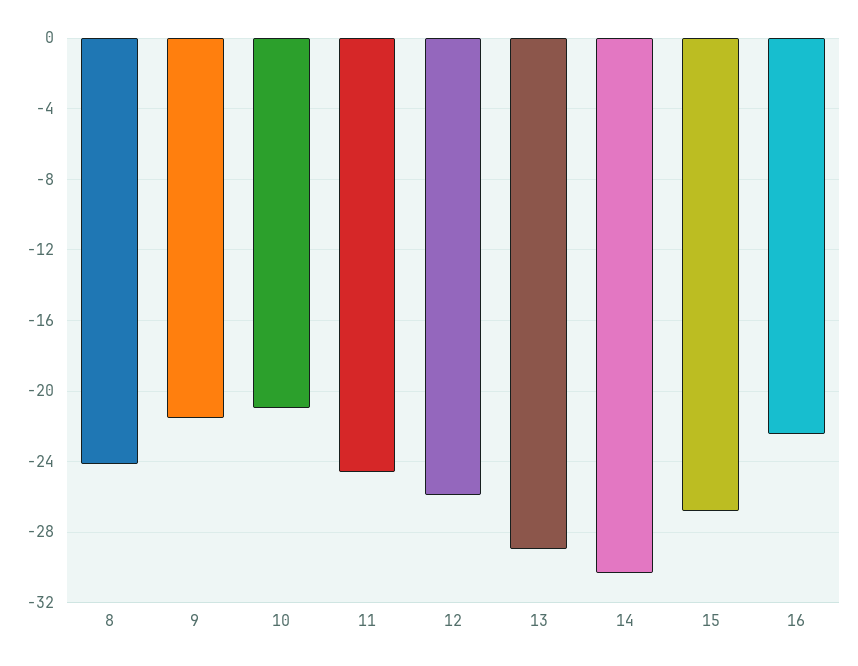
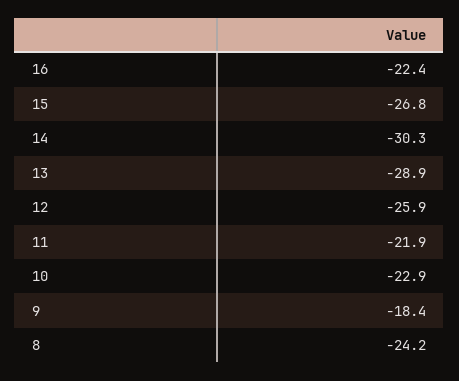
9: -21.5 -> -18.4
10: -21 -> -22.9
11: -24.5 -> -21.9

